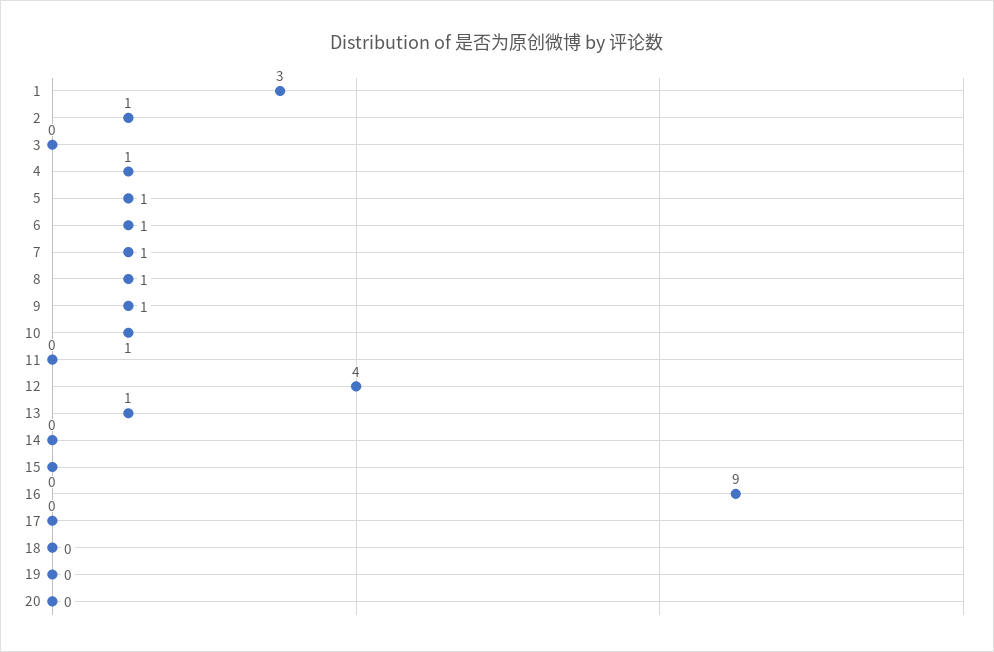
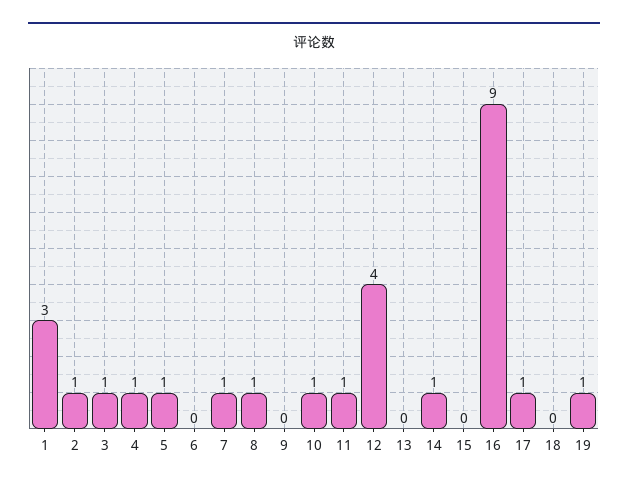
3: 0 -> 1
6: 1 -> 0
9: 1 -> 0
11: 0 -> 1
13: 1 -> 0
14: 0 -> 1
17: 0 -> 1
19: 0 -> 1
20: 0 -> none

